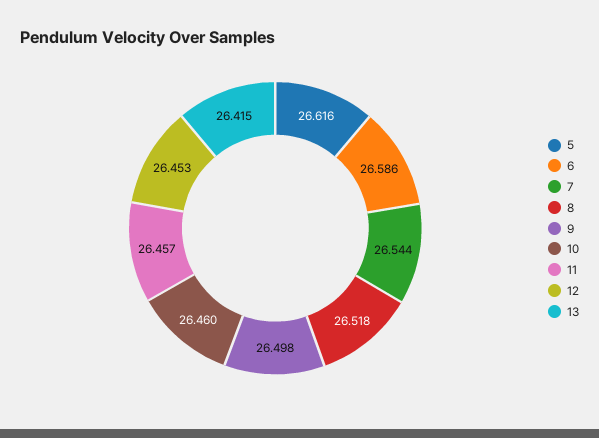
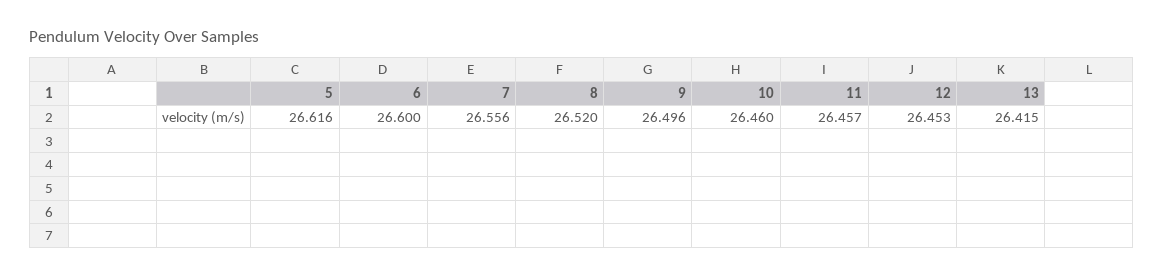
6: 26.586 -> 26.6
7: 26.544 -> 26.556
8: 26.518 -> 26.52
9: 26.498 -> 26.496

